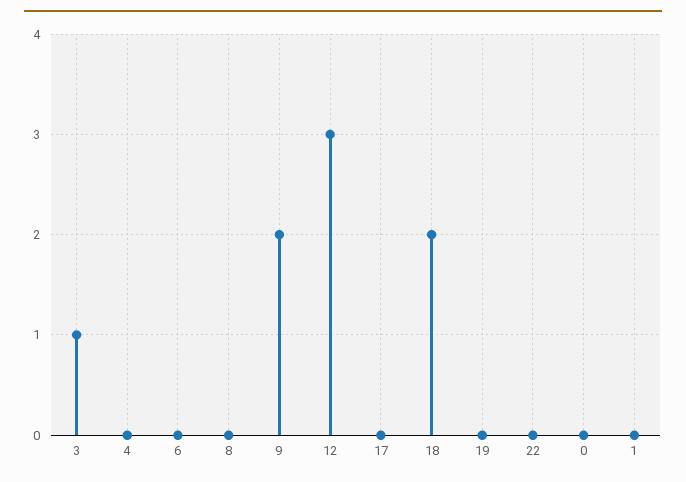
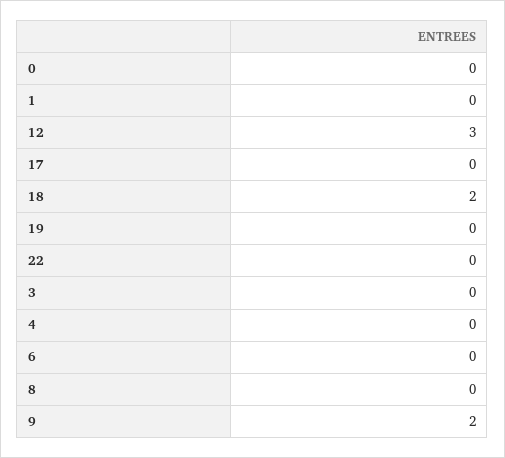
3: 1 -> 0

